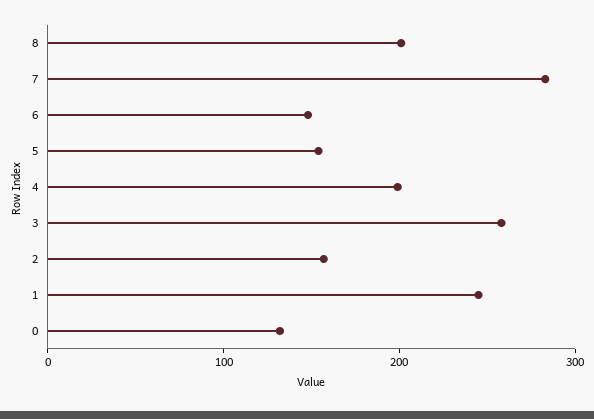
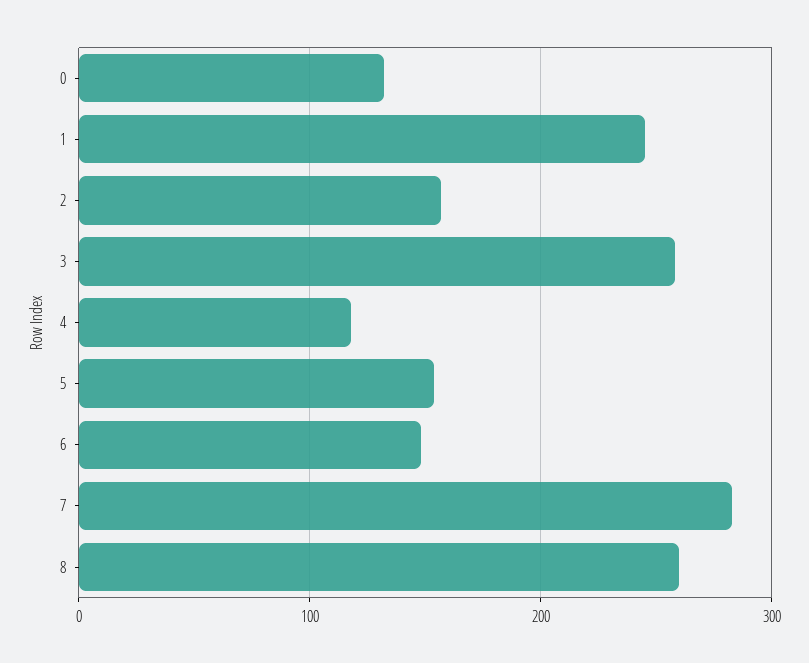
8: 200 -> 260
4: 200 -> 120

